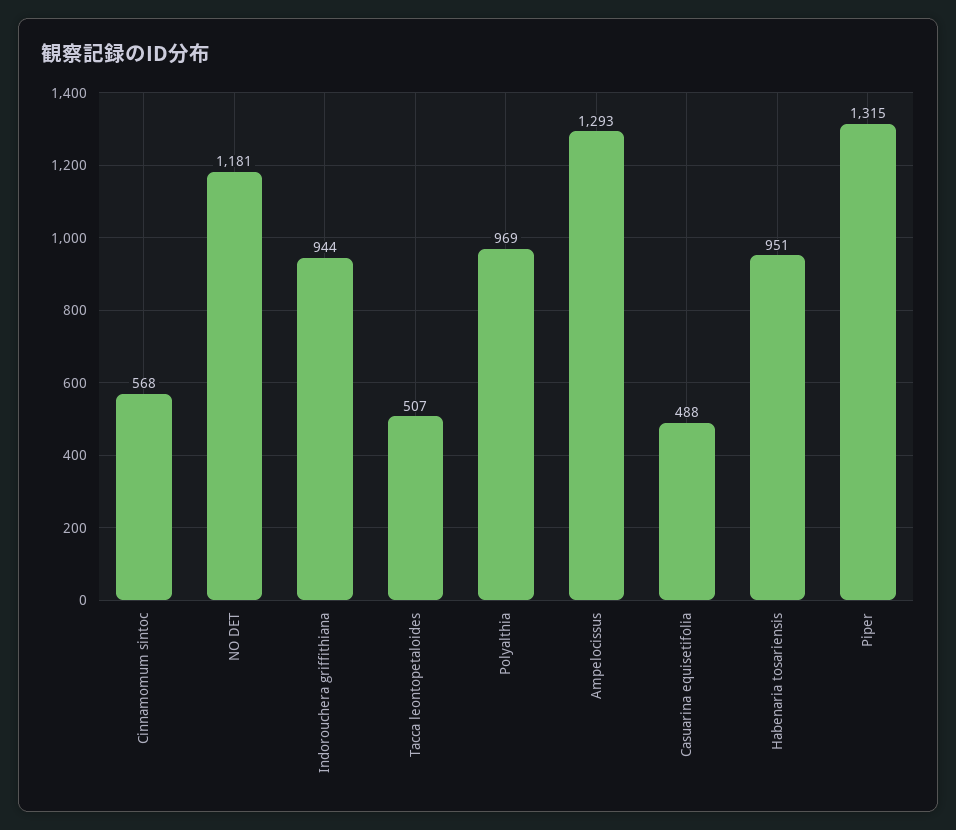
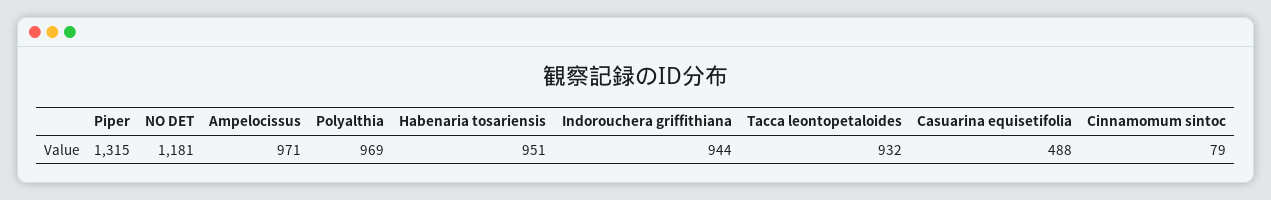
Cinnamomum sintoc: 568 -> 79
Tacca leontopetaloides: 507 -> 932
Ampelocissus: 1293 -> 971

